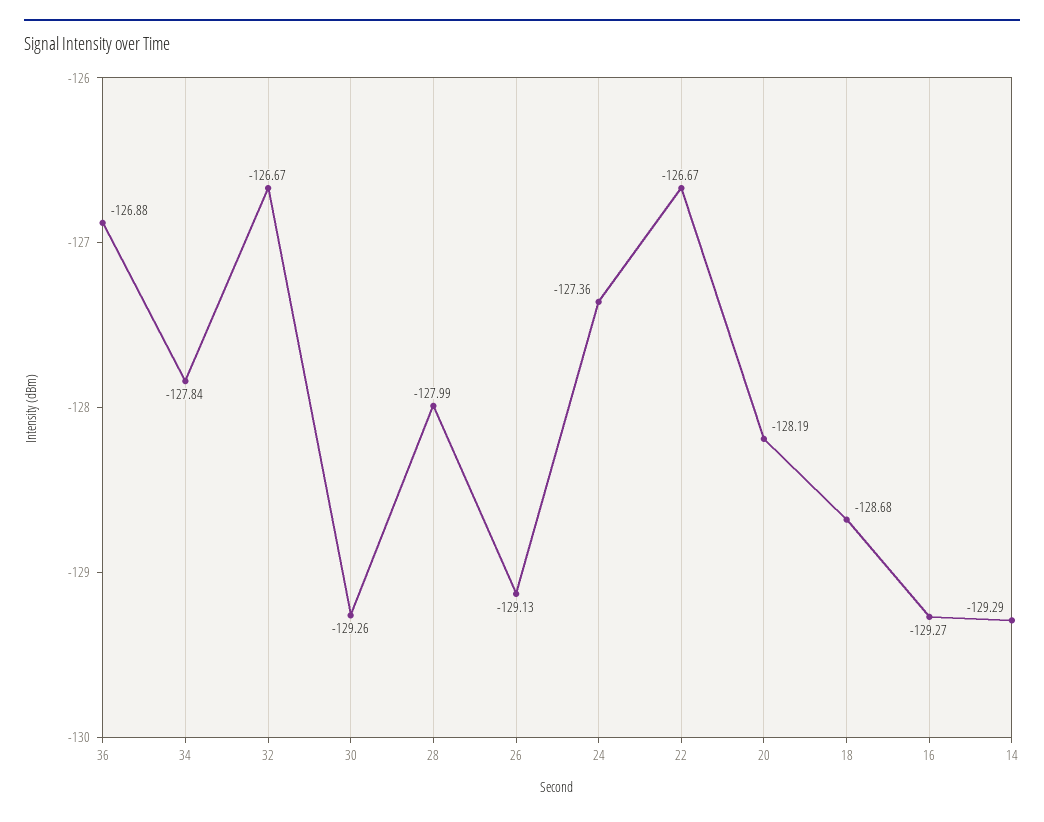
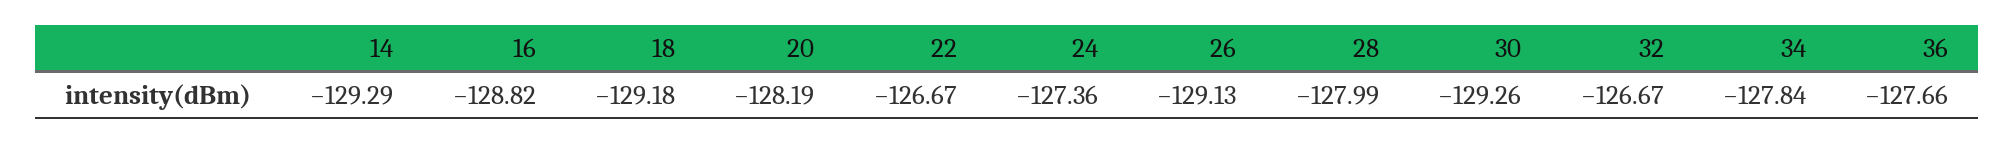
36: -126.88 -> -127.66
18: -128.68 -> -129.18
16: -129.27 -> -128.82

